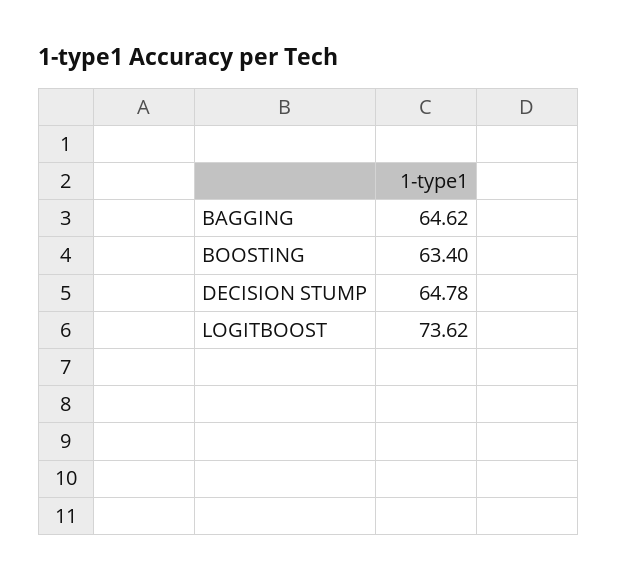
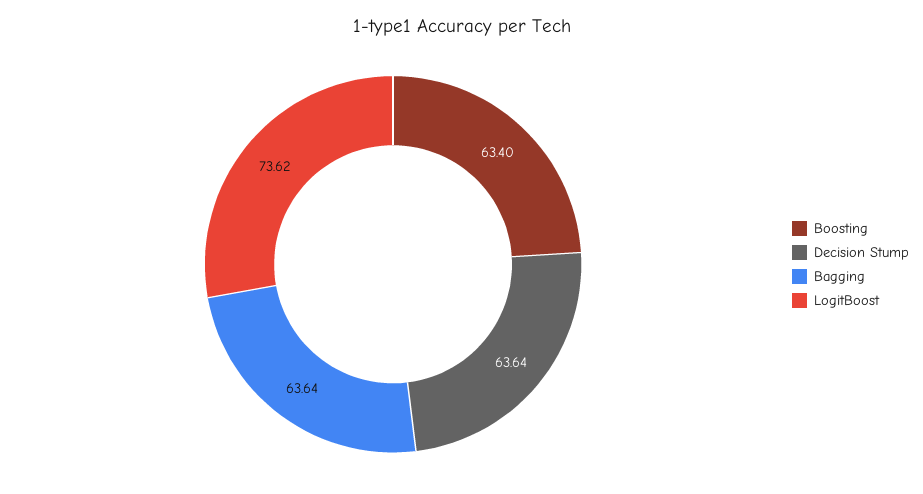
BAGGING: 64.62 -> 63.64
DECISION STUMP: 64.78 -> 63.64

